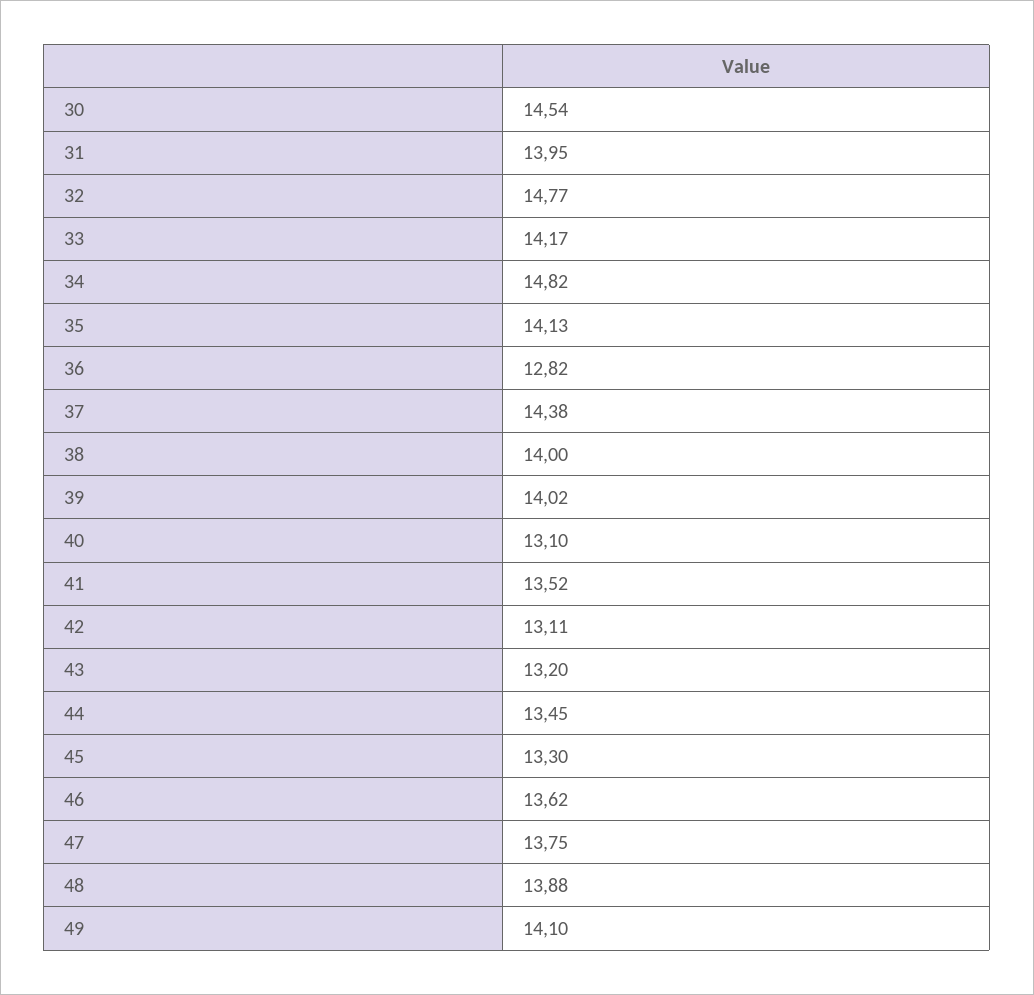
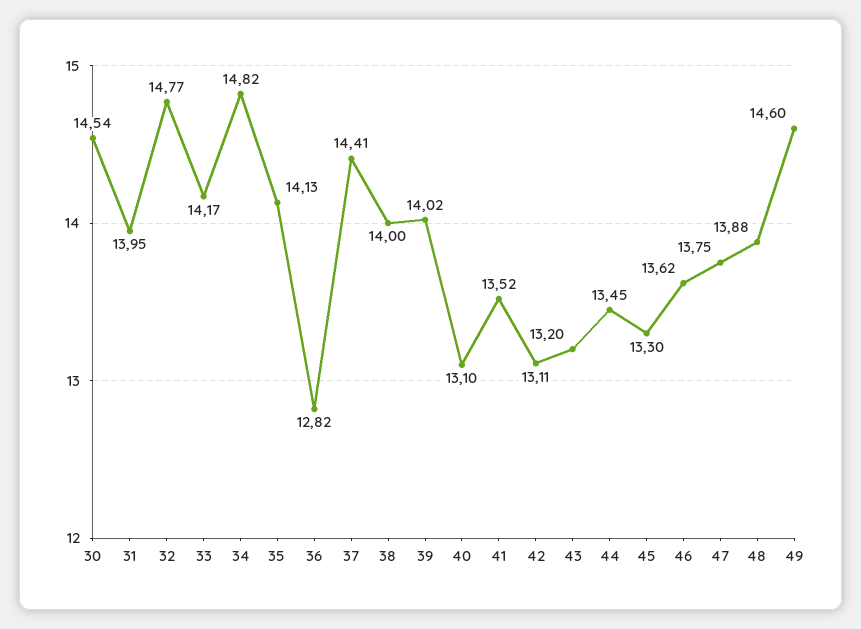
37: 14.38 -> 14.41
49: 14.1 -> 14.6

